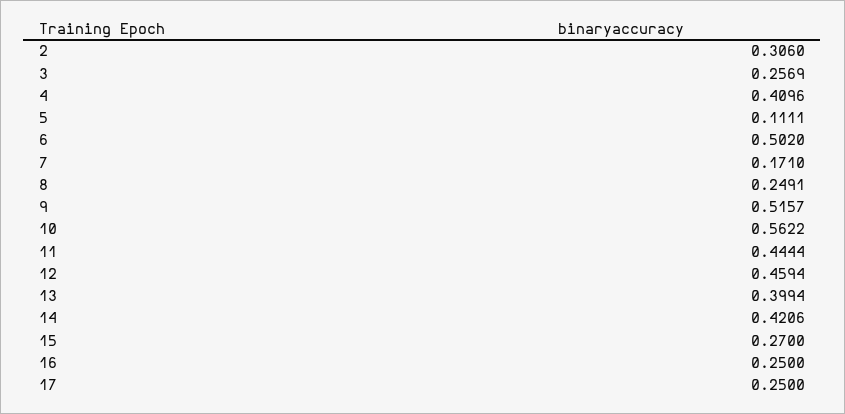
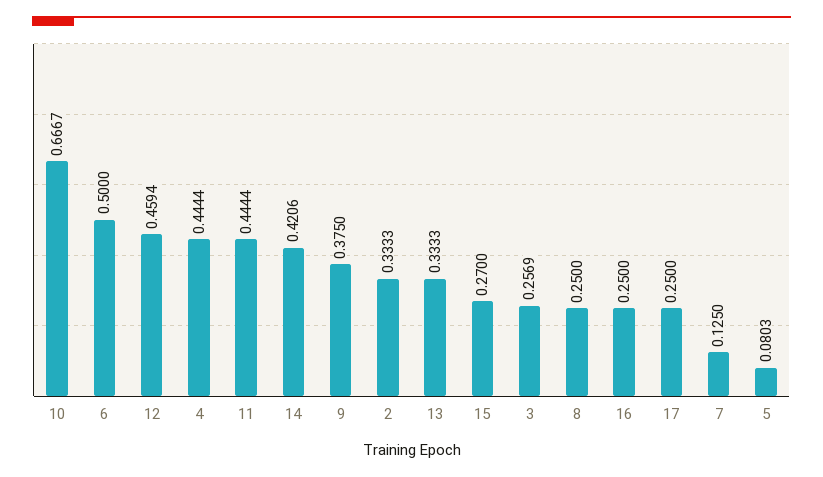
2: 0.306 -> 0.3333
4: 0.4096 -> 0.4444
5: 0.1111 -> 0.0803
6: 0.502 -> 0.5
7: 0.171 -> 0.125
8: 0.2491 -> 0.25
9: 0.5157 -> 0.375
10: 0.5622 -> 0.6667
13: 0.3994 -> 0.3333

